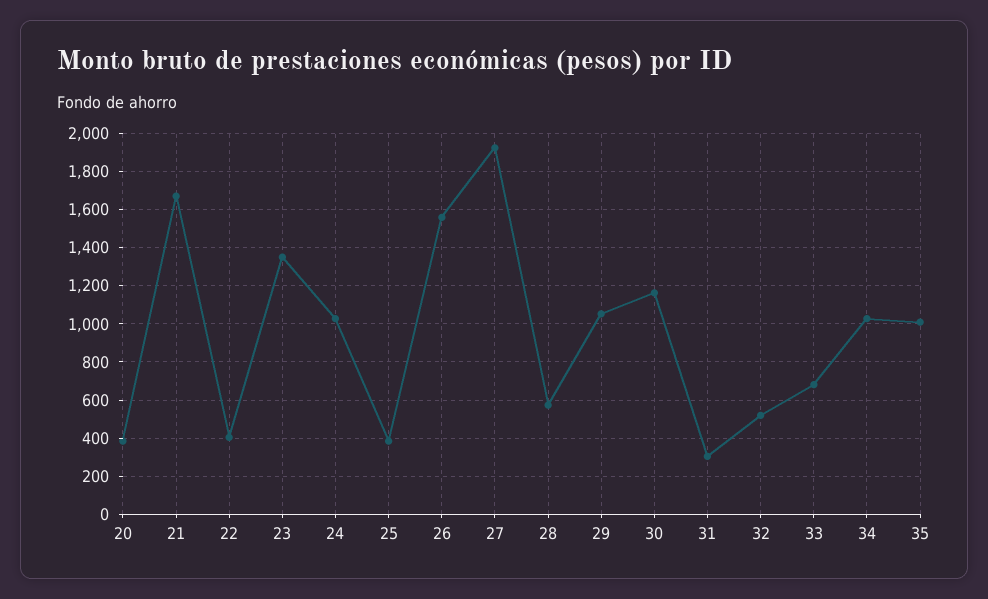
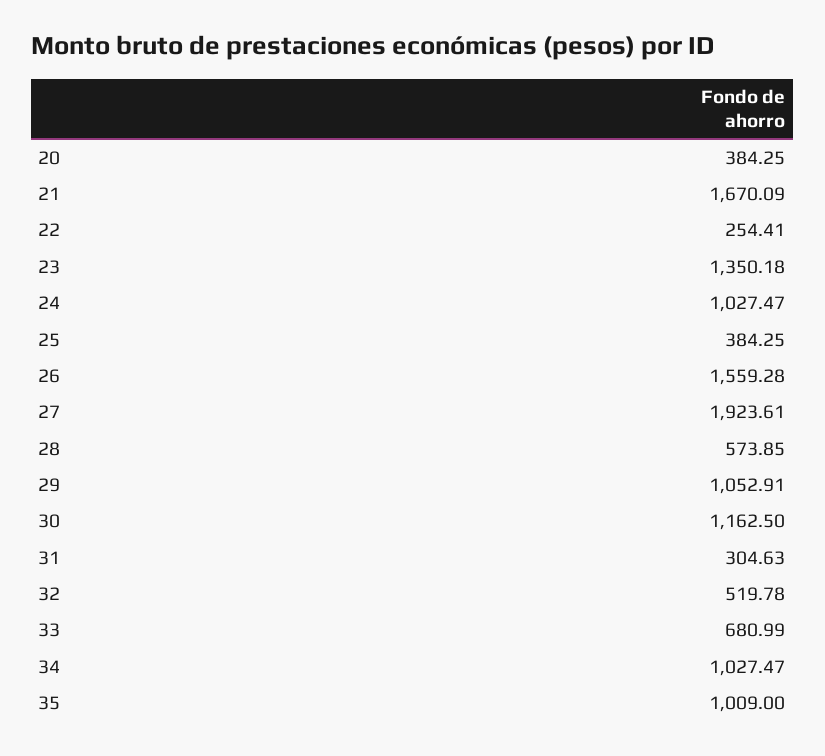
22: 400 -> 254.41

